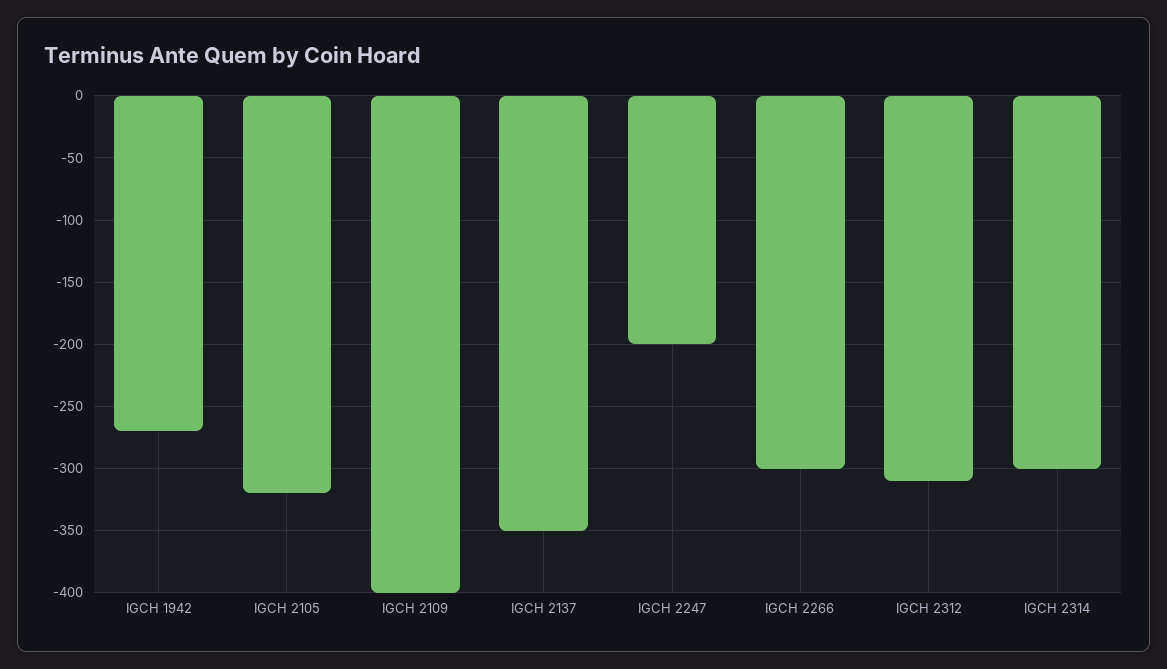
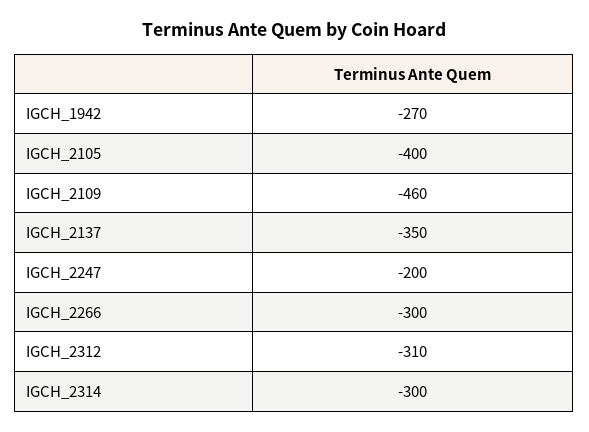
IGCH 2105: -320 -> -400
IGCH 2109: -400 -> -460

